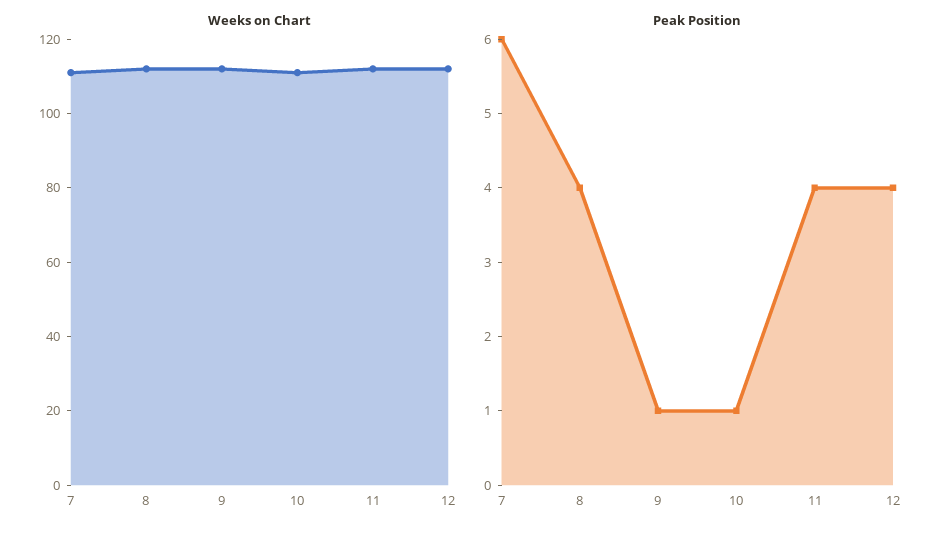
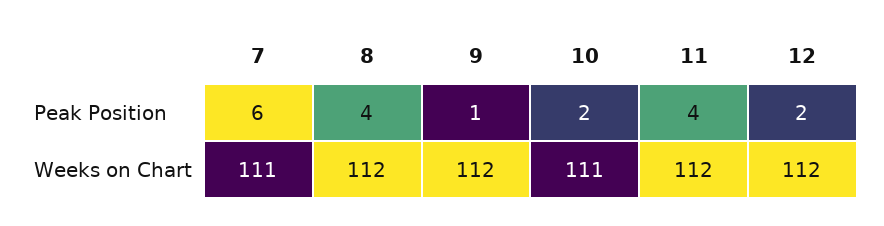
Peak Position, 10: 1 -> 2
Peak Position, 12: 4 -> 2

